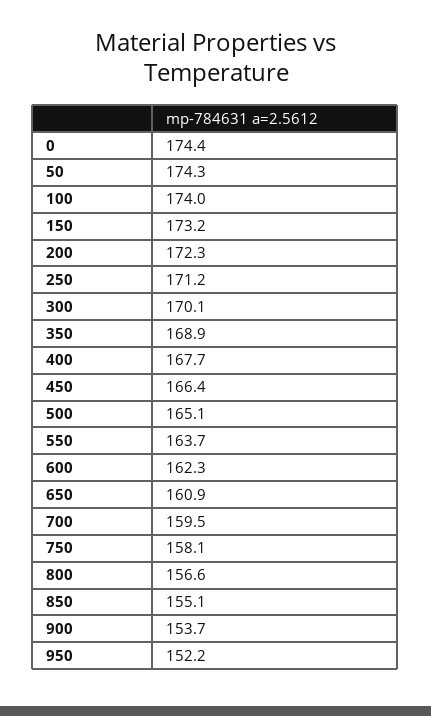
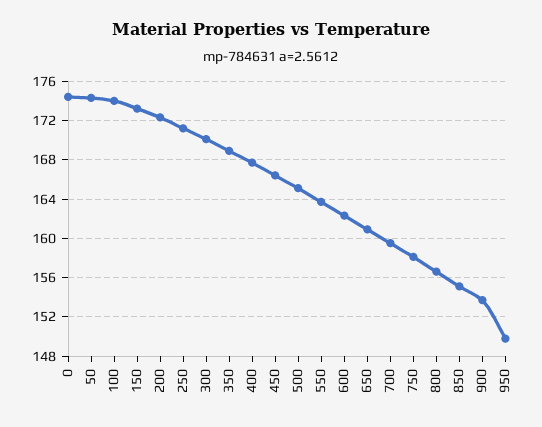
950: 152.2 -> 150

